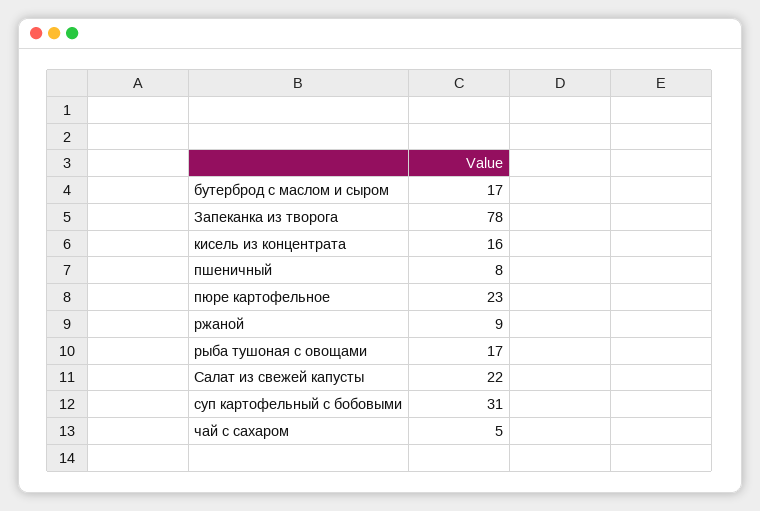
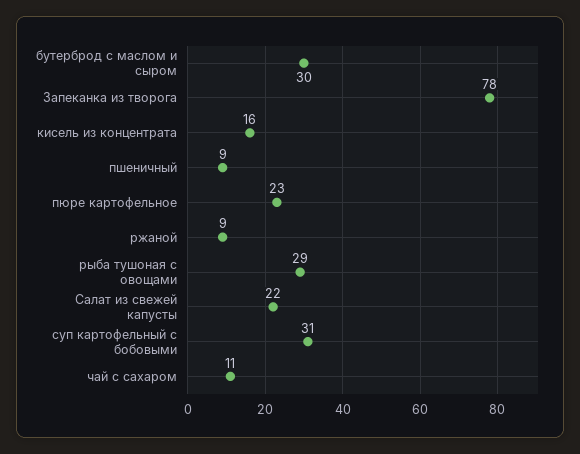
бутерброд с маслом и сыром: 17 -> 30
пшеничный: 8 -> 9
рыба тушоная с овощами: 17 -> 29
чай с сахаром: 5 -> 11

